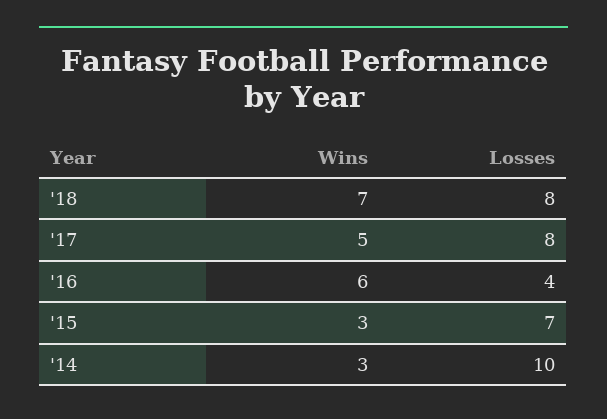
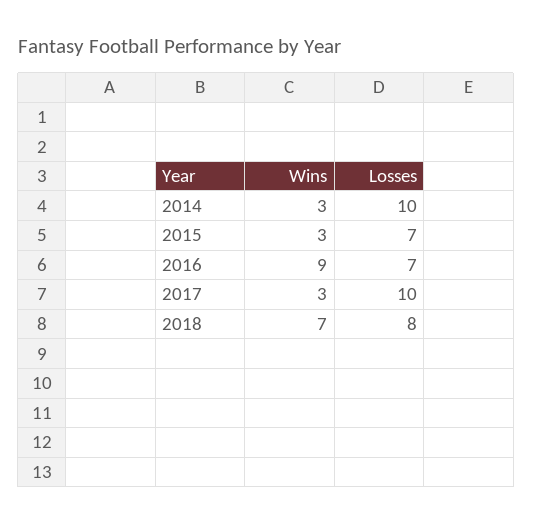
Wins, '17: 5 -> 3
Losses, '17: 8 -> 10
Wins, '16: 6 -> 9
Losses, '16: 4 -> 7

